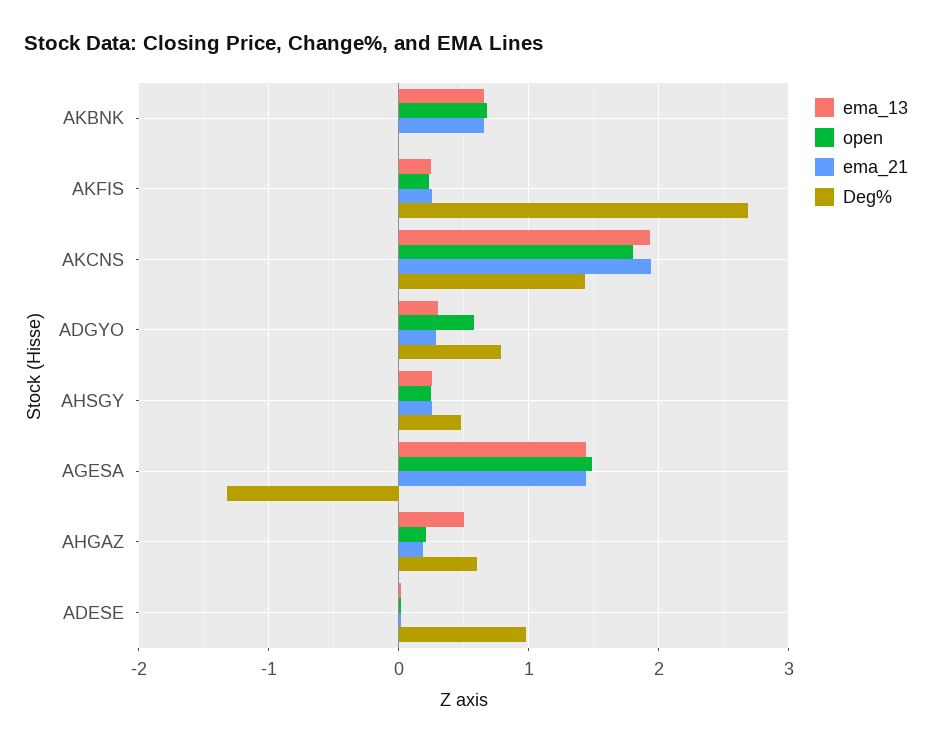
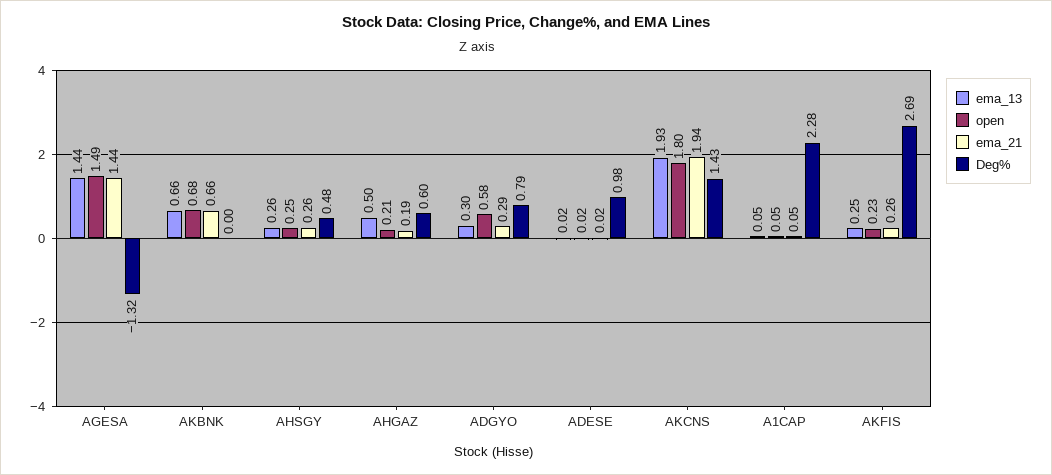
ema_13, A1CAP: none -> 0.05
open, A1CAP: none -> 0.05
ema_21, A1CAP: none -> 0.05
Deg%, A1CAP: none -> 2.28

